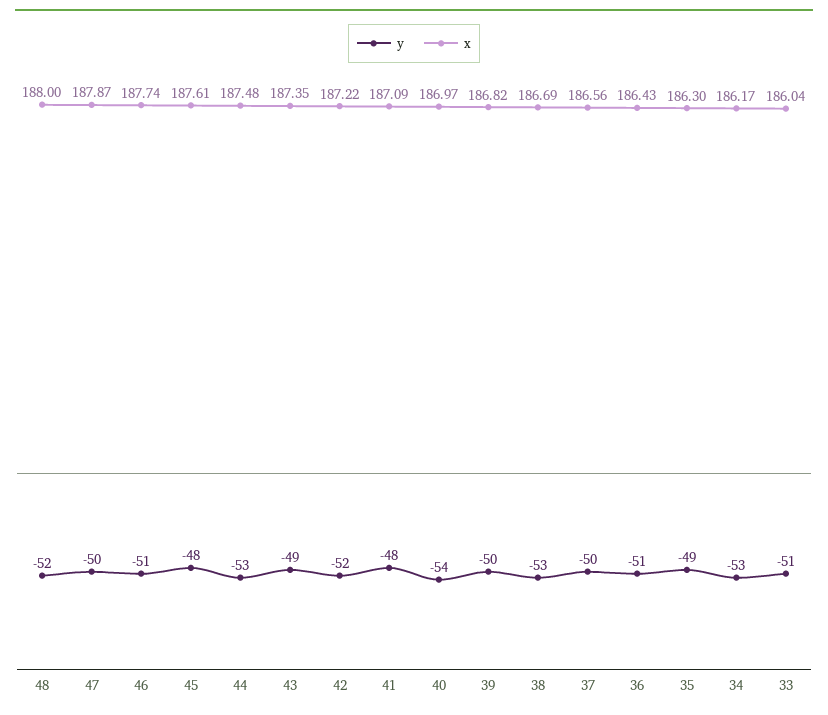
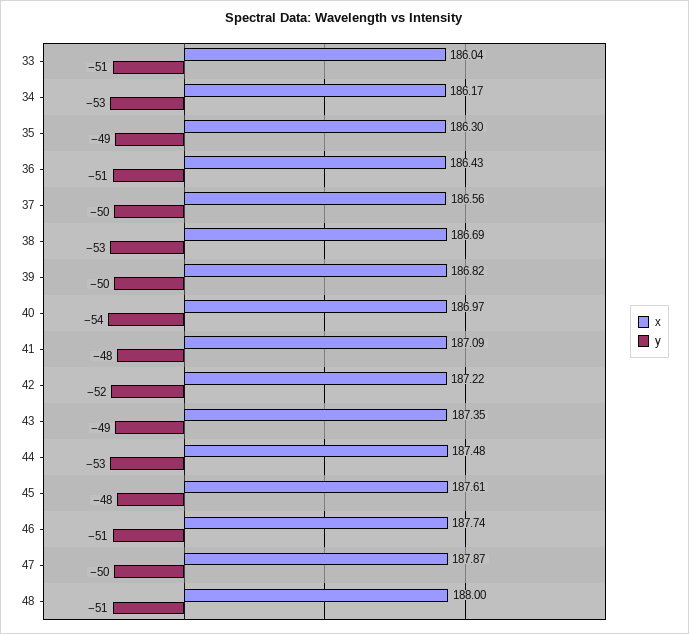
y, 48: -52 -> -51

